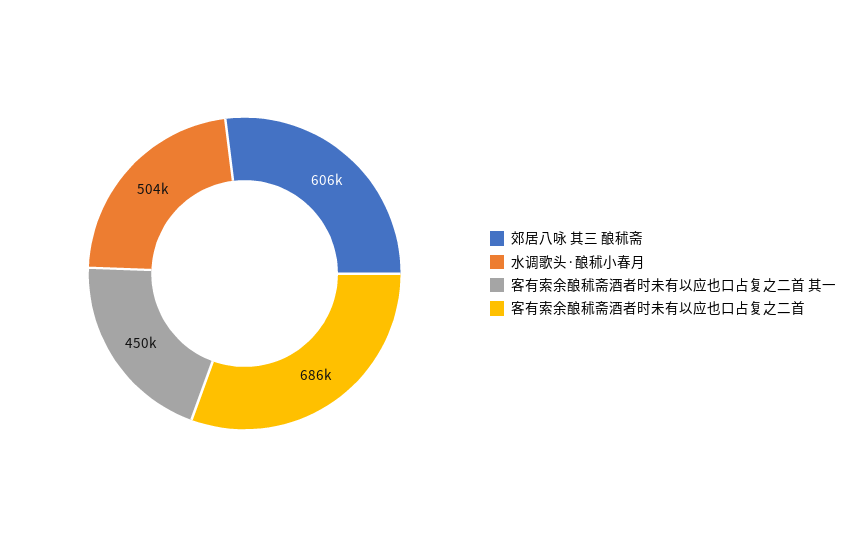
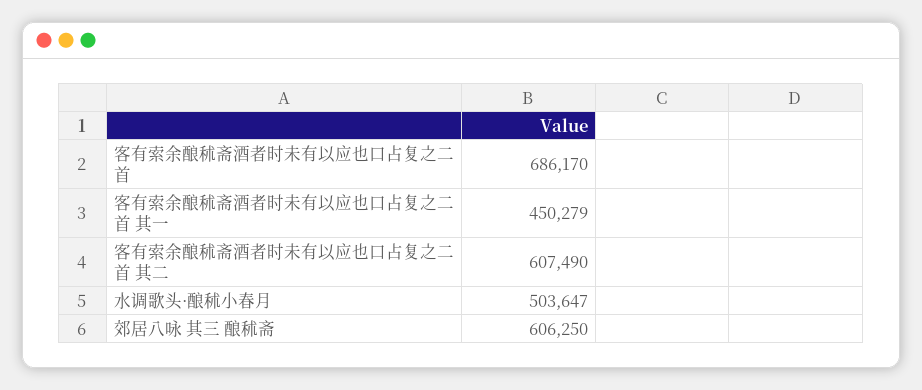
客有索余酿秫斋酒者时未有以应也口占复之二首 其二: none -> 607490

